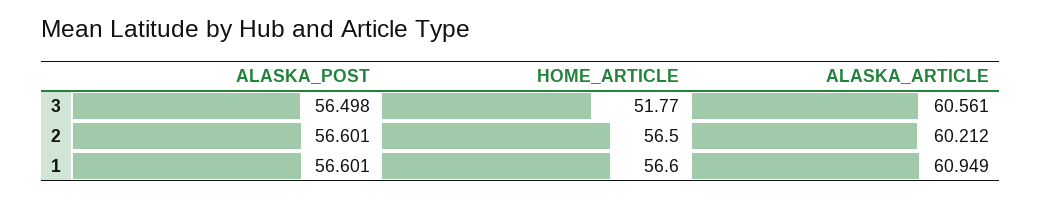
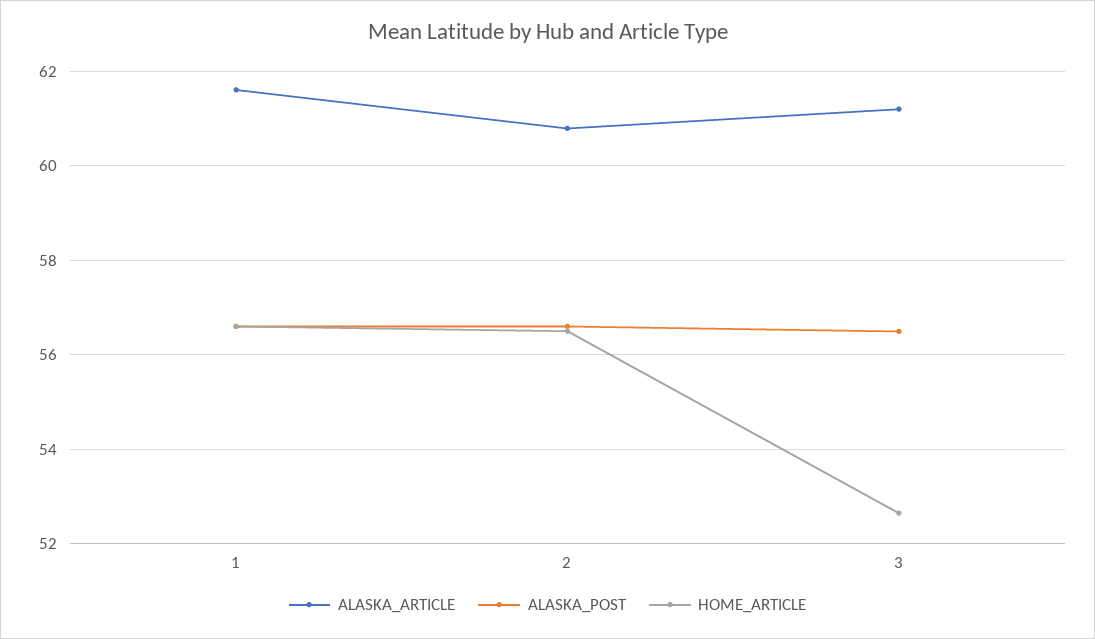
HOME_ARTICLE, 3: 51.77 -> 52.6
ALASKA_ARTICLE, 3: 60.561 -> 61.2
ALASKA_ARTICLE, 2: 60.212 -> 60.8
ALASKA_ARTICLE, 1: 60.949 -> 61.6

